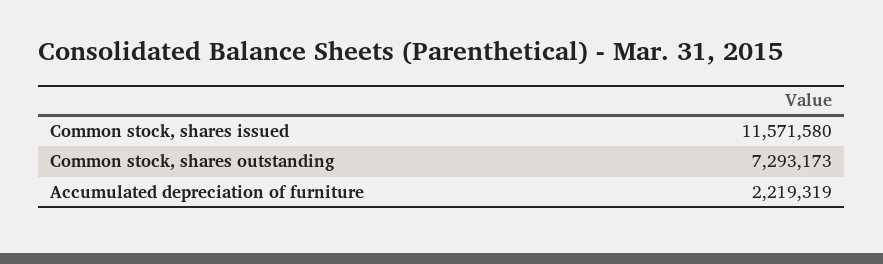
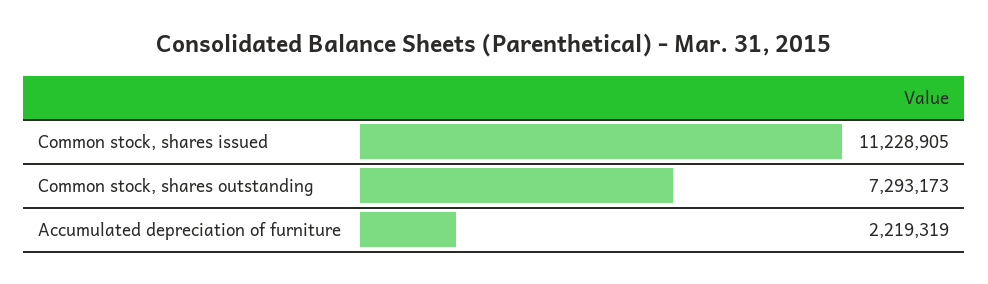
Common stock, shares issued: 11571580 -> 11228905

